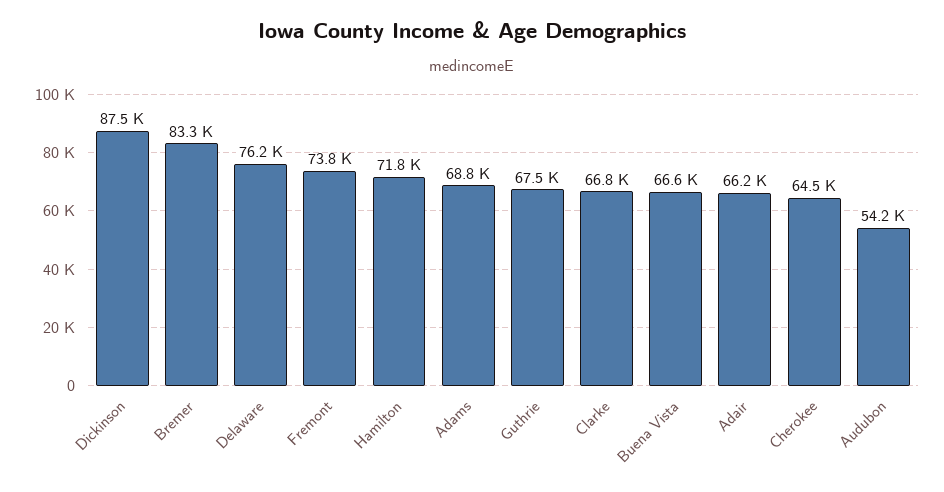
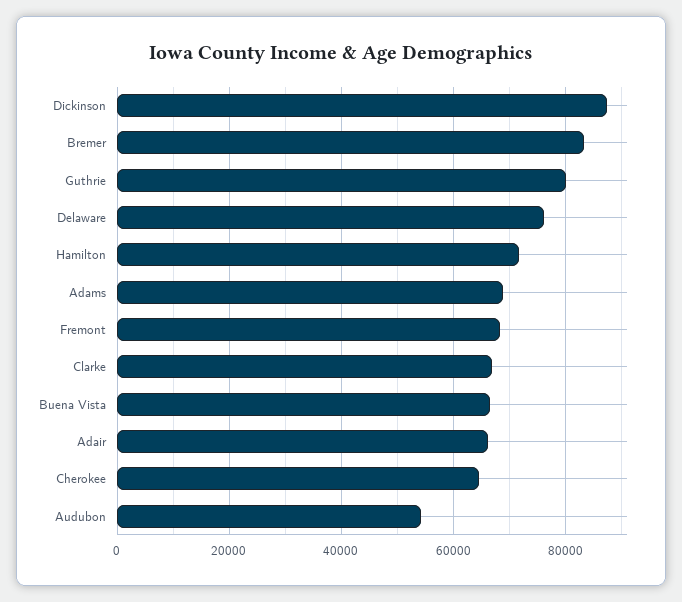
Fremont: 73800 -> 68000
Guthrie: 67500 -> 80000

